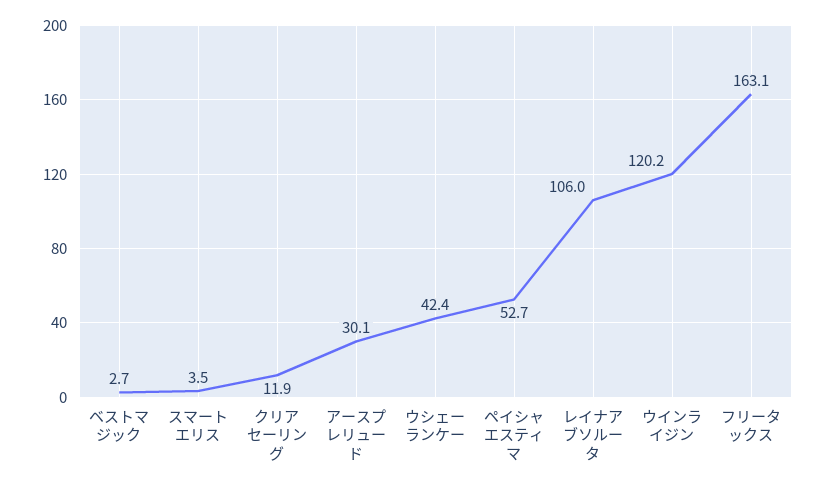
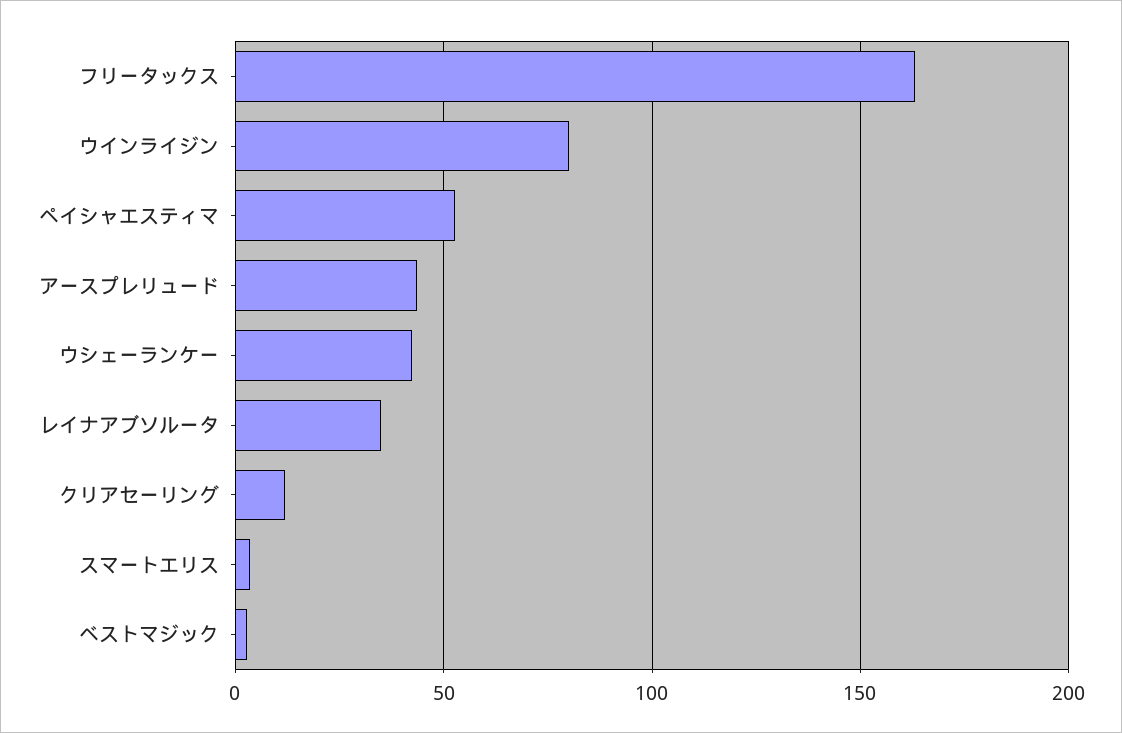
アースプレリュード: 30.1 -> 45
レイナアブソルータ: 106 -> 35
ウインライジン: 120.2 -> 80

